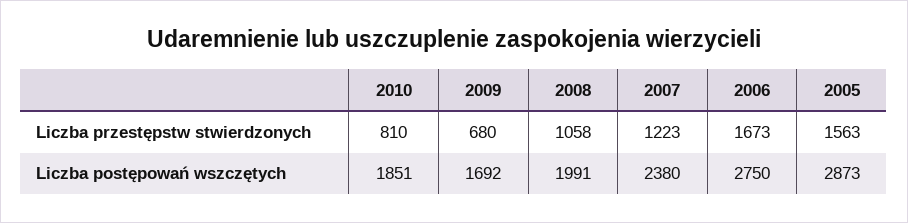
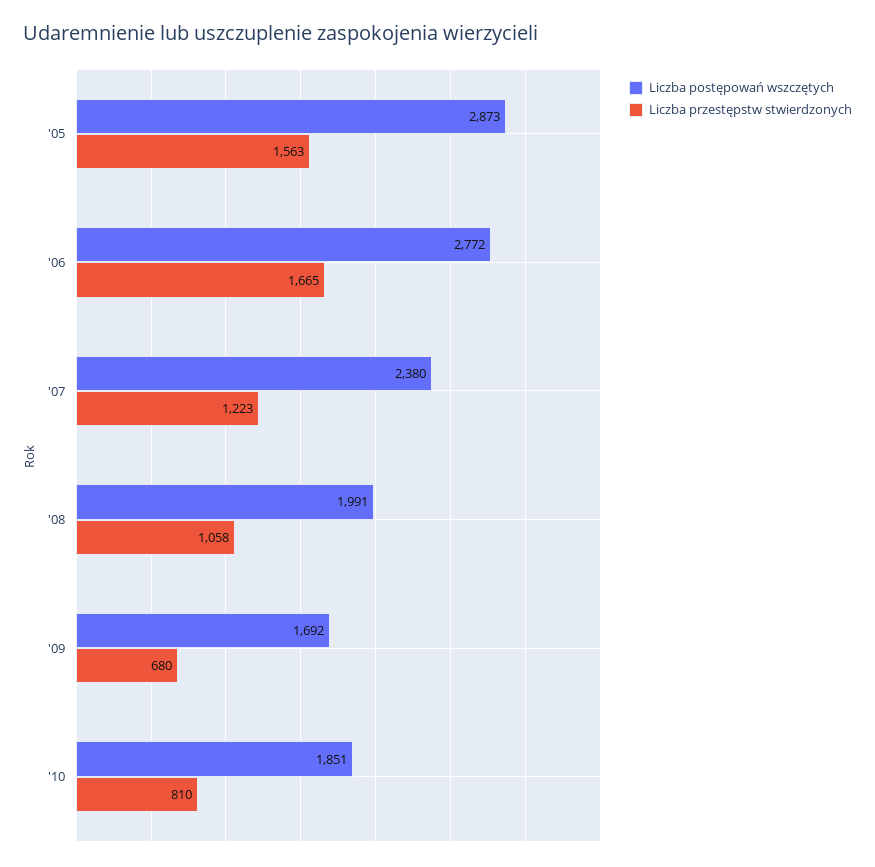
Liczba przestępstw stwierdzonych, 2006: 1673 -> 1665
Liczba postępowań wszczętych, 2006: 2750 -> 2772

